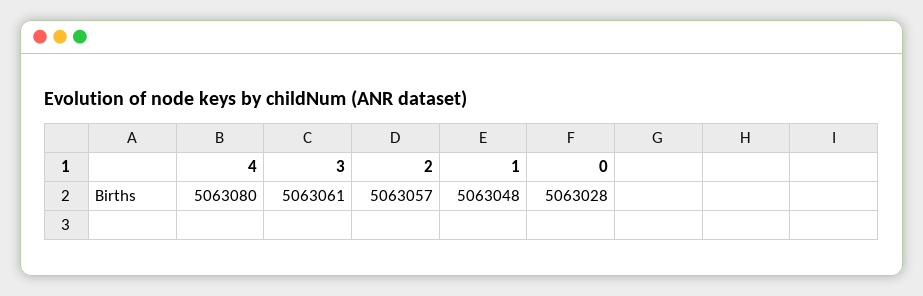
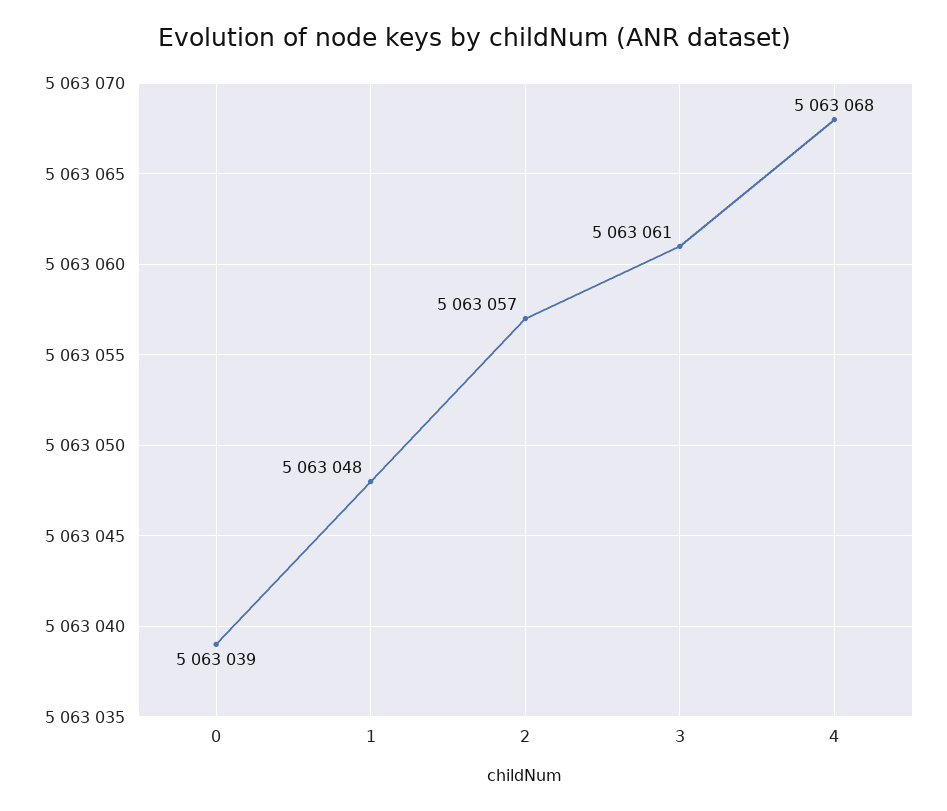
4: 5063080 -> 5063068
0: 5063028 -> 5063039

